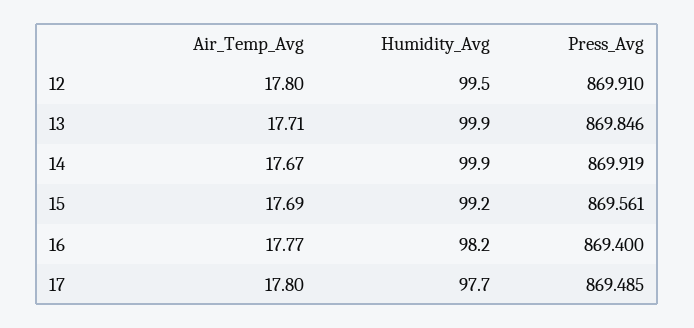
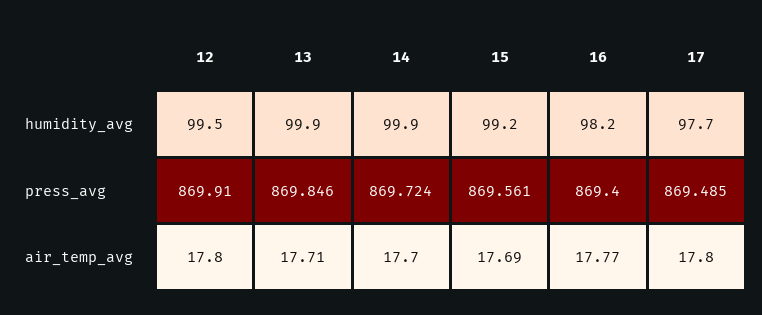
Air_Temp_Avg, 14: 17.67 -> 17.7
Press_Avg, 14: 869.919 -> 869.724

